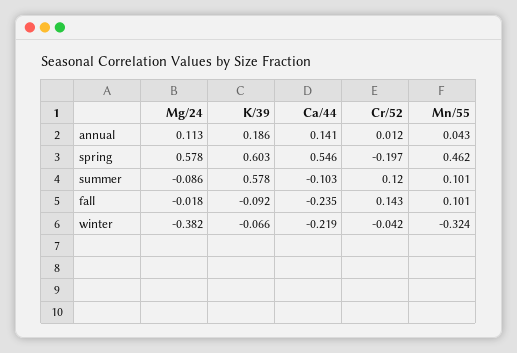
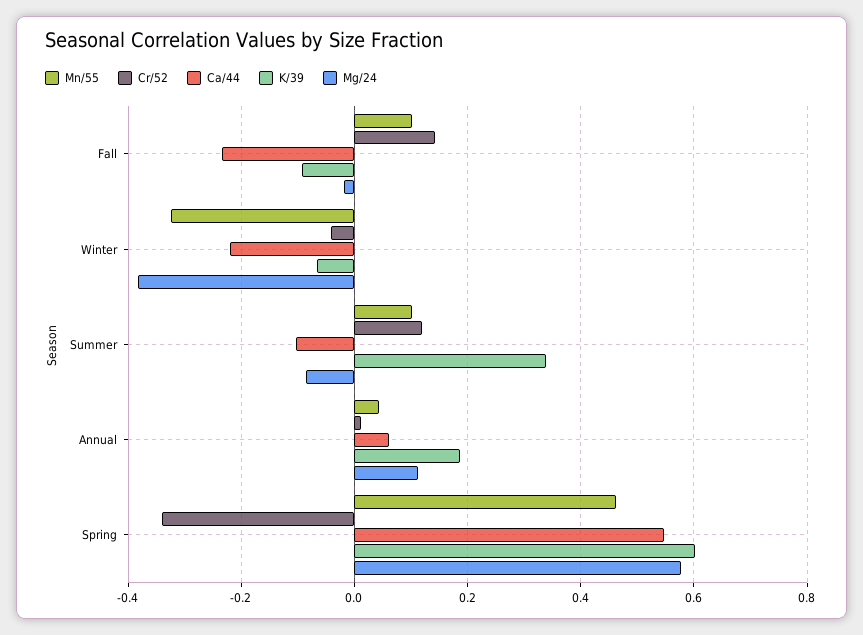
Ca/44, annual: 0.141 -> 0.06
Cr/52, spring: -0.197 -> -0.34
K/39, summer: 0.578 -> 0.34

